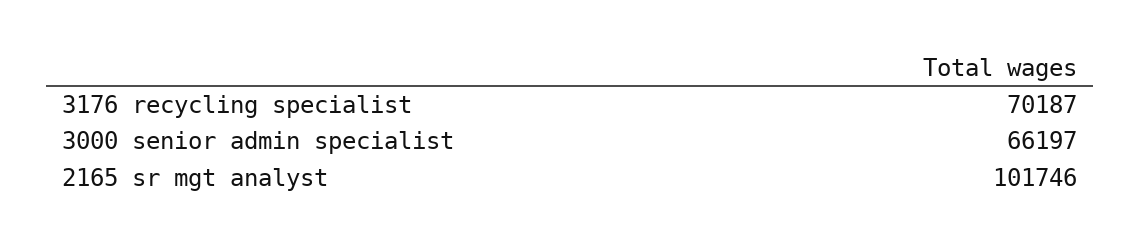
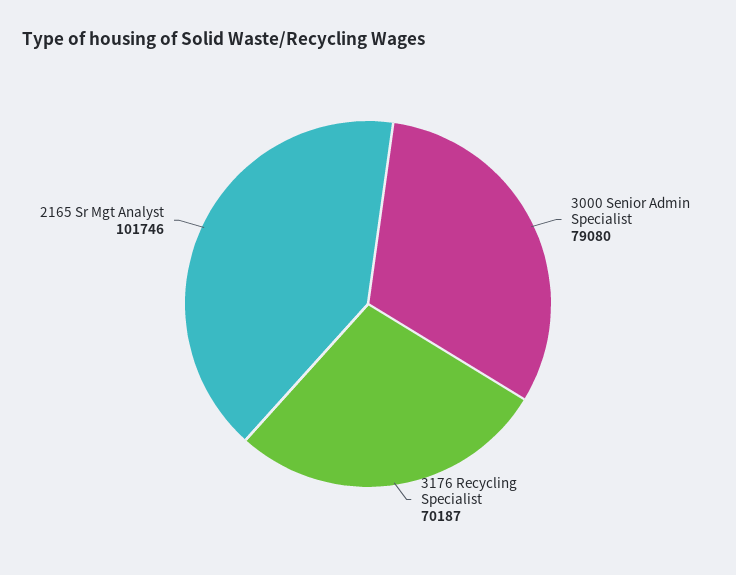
3000 senior admin specialist: 66197 -> 79080

